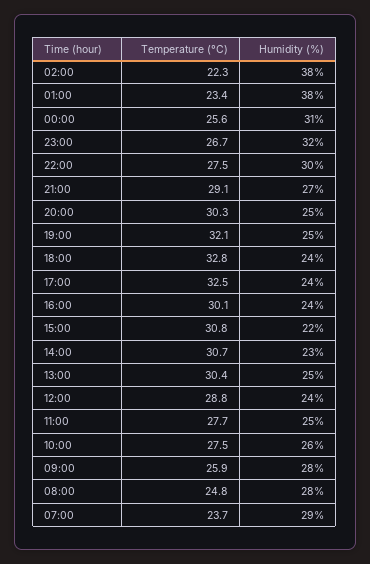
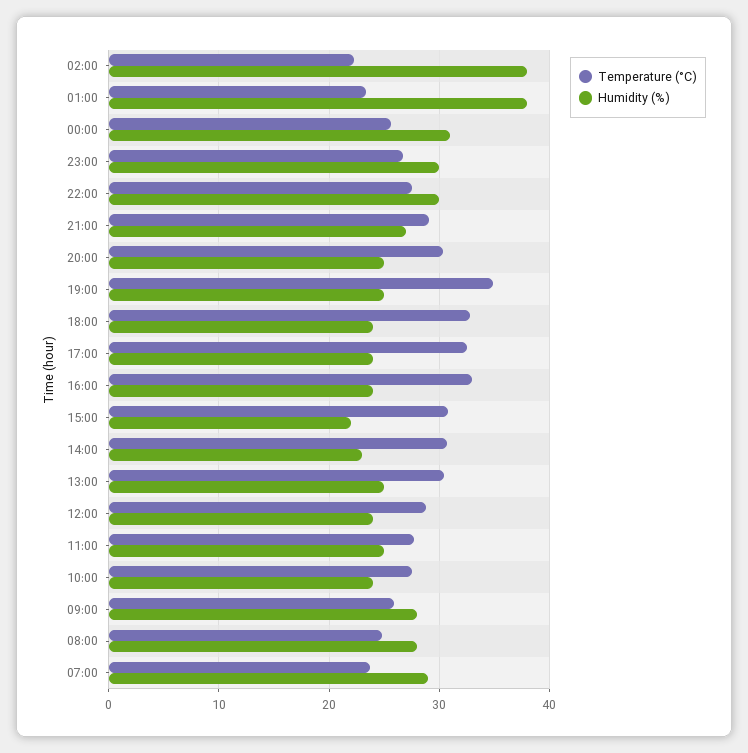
Humidity (%), 23:00: 32 -> 30
Temperature (°C), 19:00: 32.1 -> 35
Temperature (°C), 16:00: 30.1 -> 33
Humidity (%), 10:00: 26 -> 24

